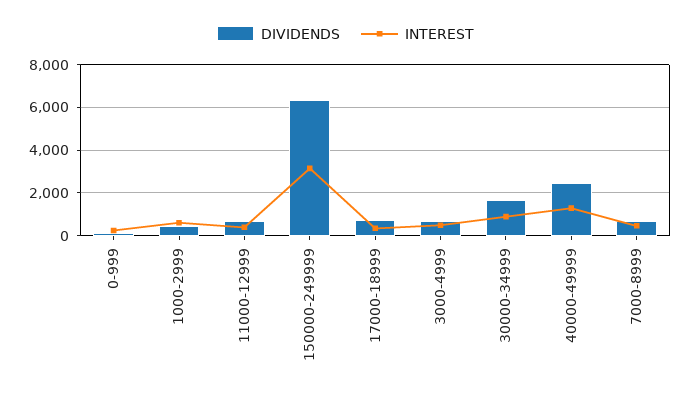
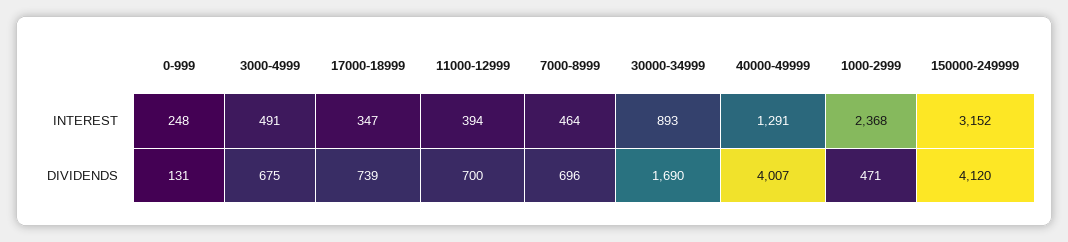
INTEREST, 1000-2999: 500 -> 2368
DIVIDENDS, 150000-249999: 6500 -> 4120
DIVIDENDS, 40000-49999: 2500 -> 4007

